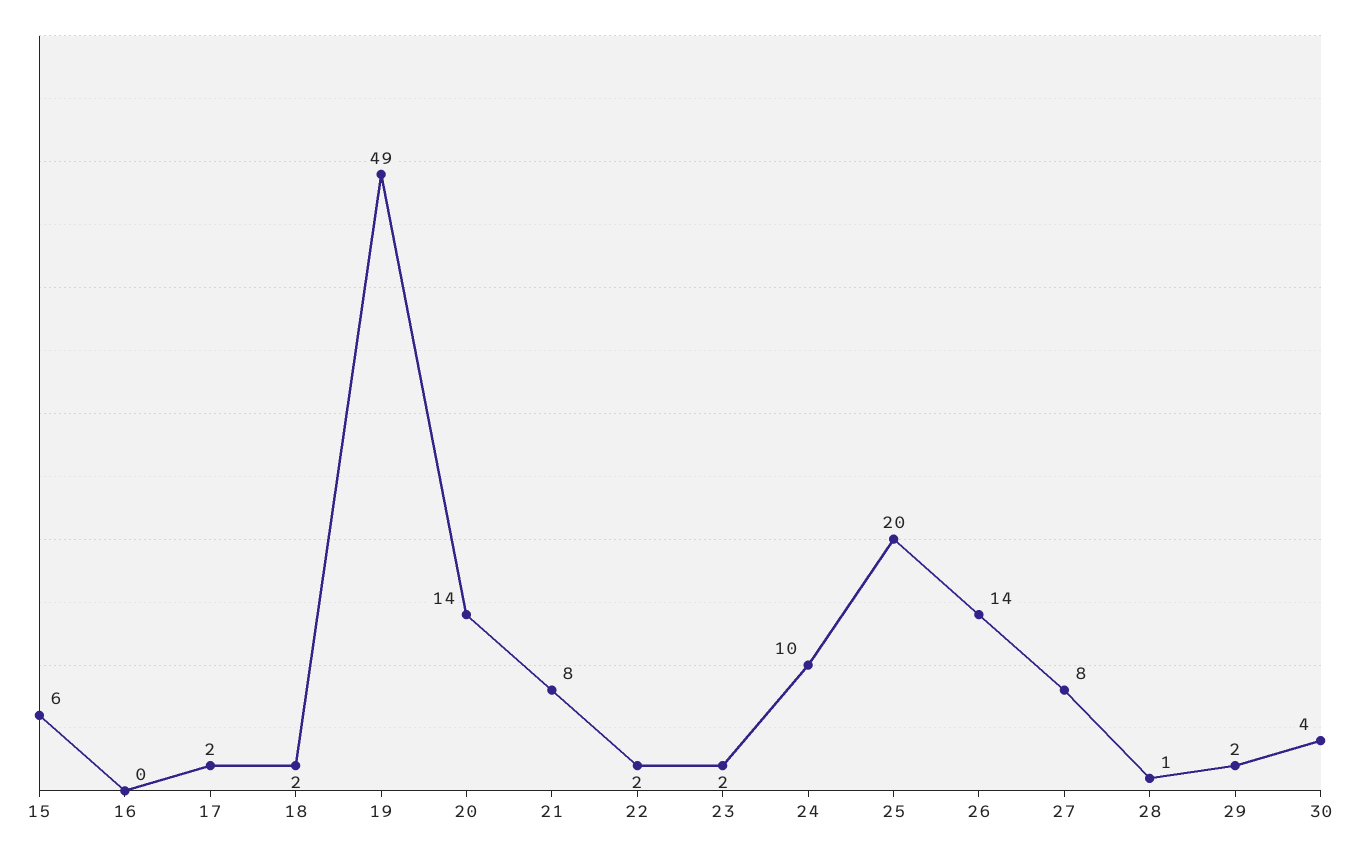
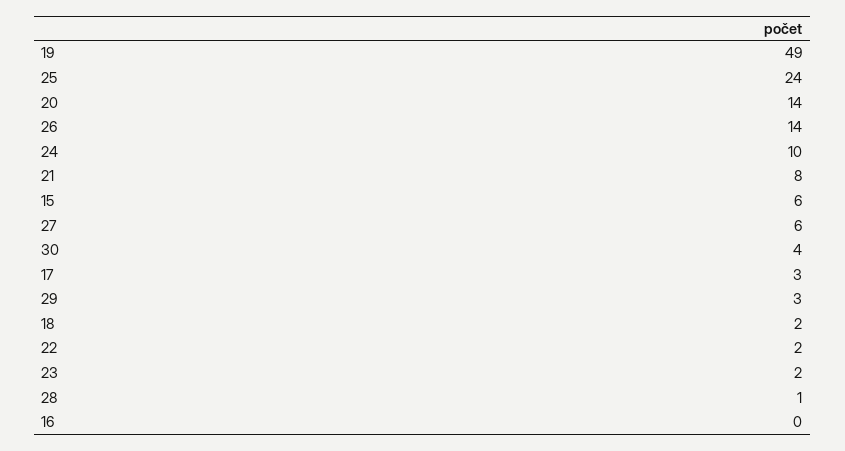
17: 2 -> 3
25: 20 -> 24
27: 8 -> 6
29: 2 -> 3

